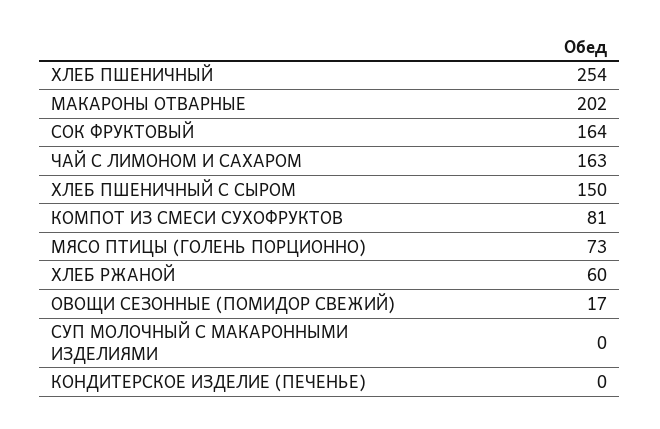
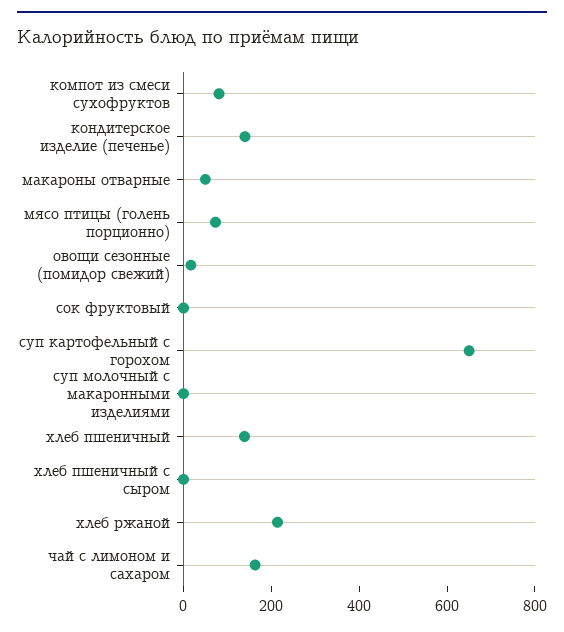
ХЛЕБ ПШЕНИЧНЫЙ: 254 -> 150
МАКАРОНЫ ОТВАРНЫЕ: 202 -> 50
СОК ФРУКТОВЫЙ: 164 -> 0
ХЛЕБ ПШЕНИЧНЫЙ С СЫРОМ: 150 -> 0
ХЛЕБ РЖАНОЙ: 60 -> 200
КОНДИТЕРСКОЕ ИЗДЕЛИЕ (ПЕЧЕНЬЕ): 0 -> 150
суп картофельный с горохом: none -> 650

